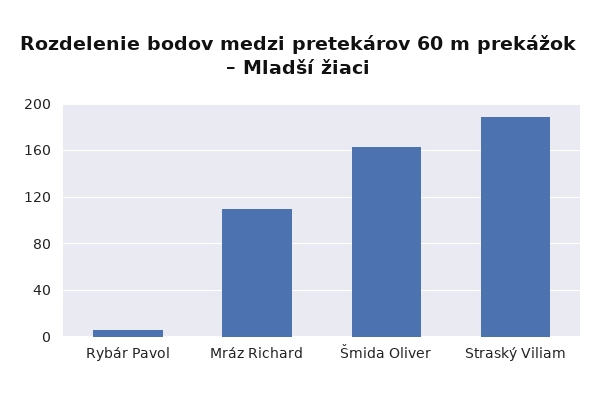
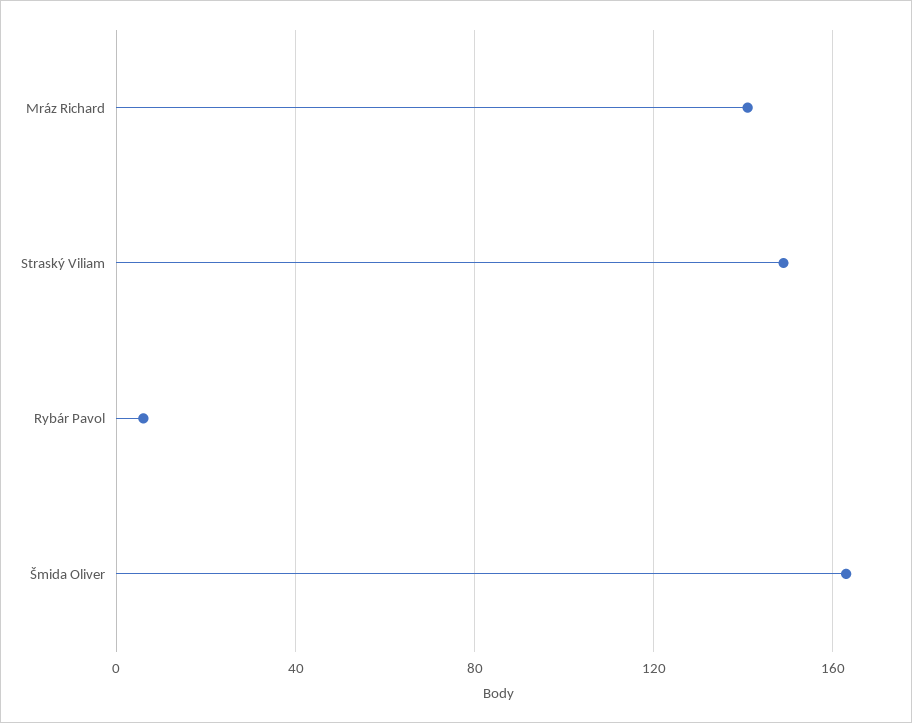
Mráz Richard: 110 -> 140
Straský Viliam: 190 -> 150

